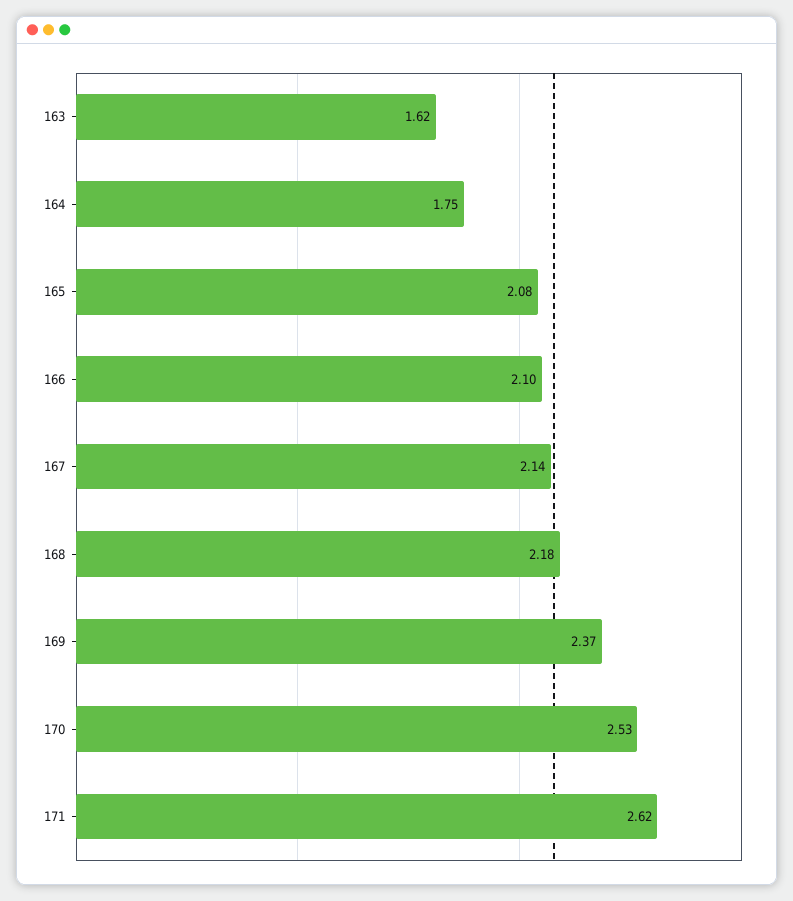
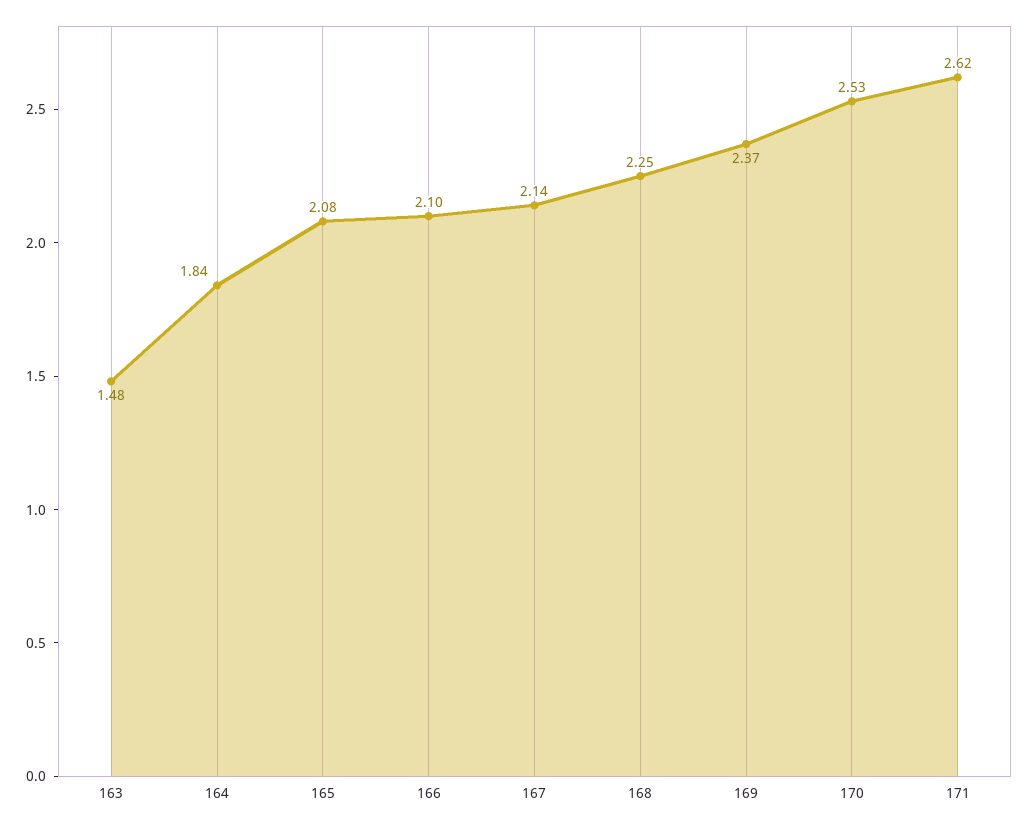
163: 1.62 -> 1.48
164: 1.75 -> 1.84
168: 2.18 -> 2.25

